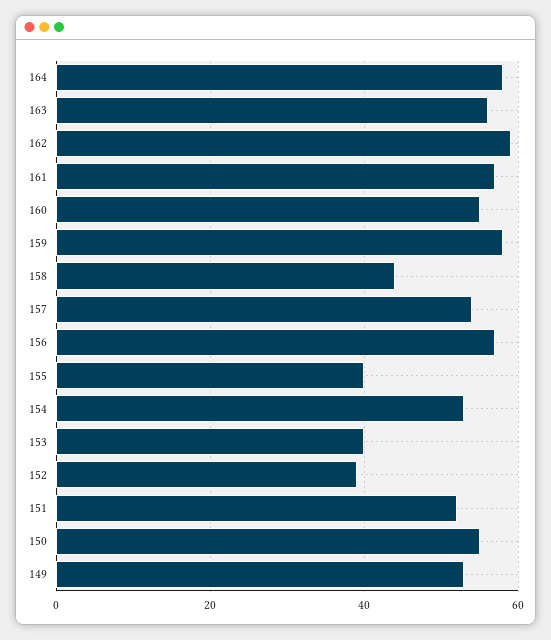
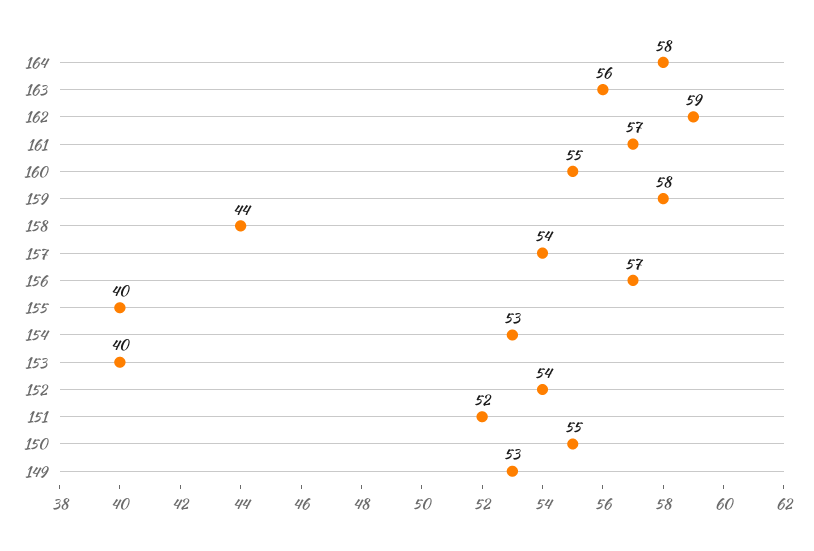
152: 40 -> 54

